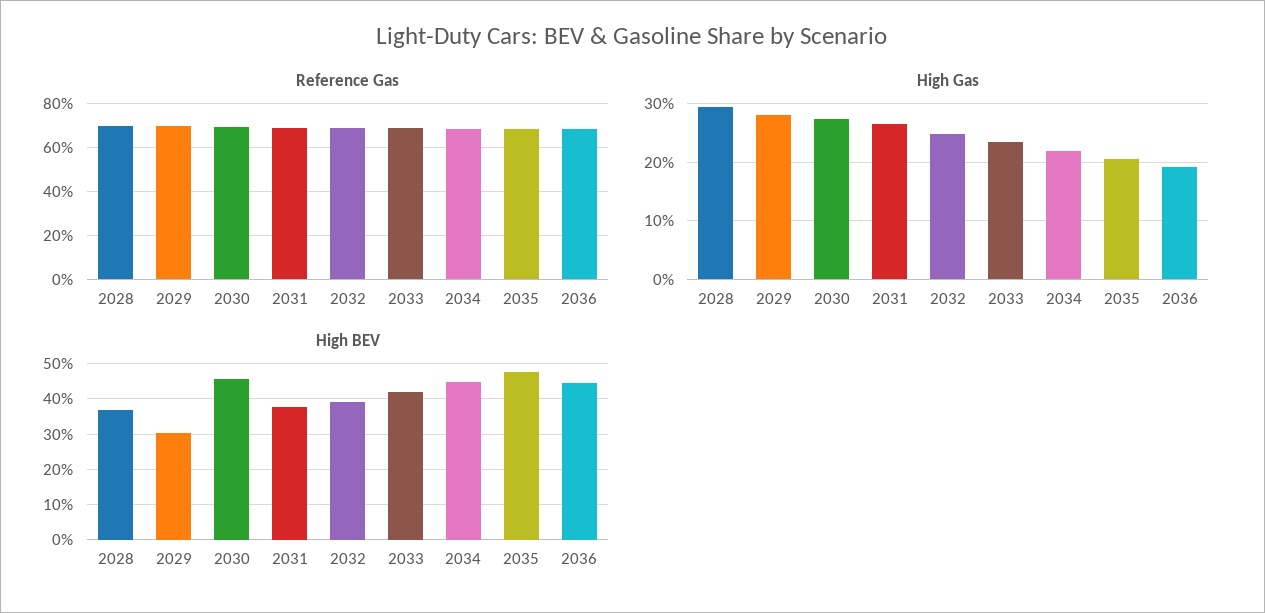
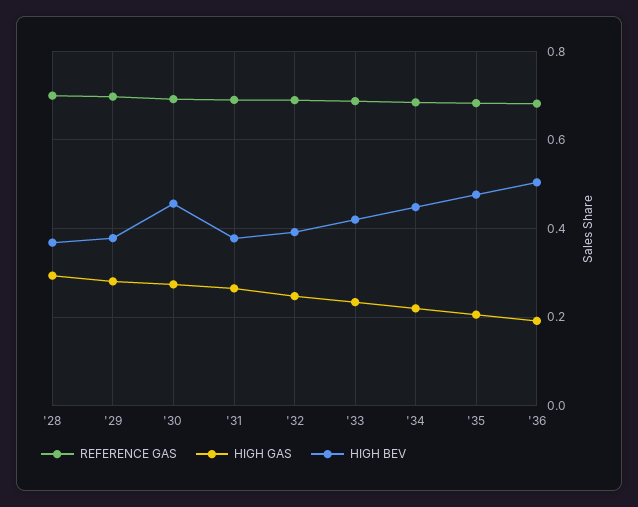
High BEV, 2029: 0.3 -> 0.38
High BEV, 2036: 0.44 -> 0.5

